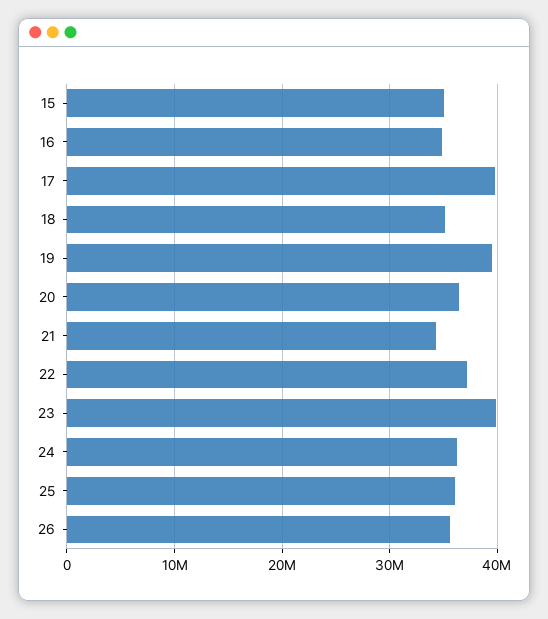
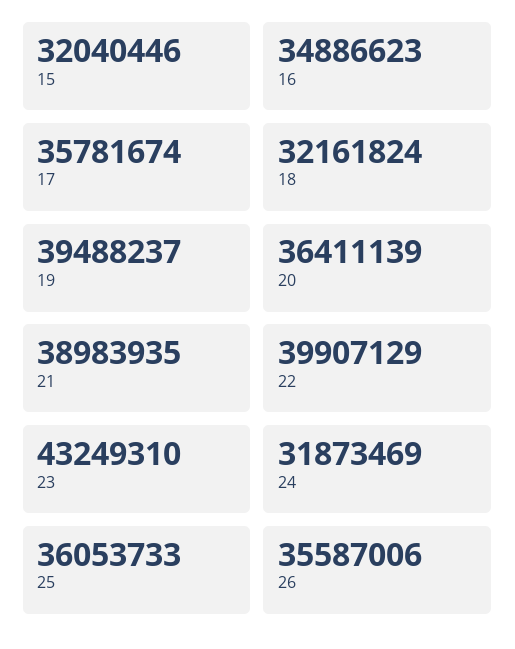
15: 35000000 -> 32040446
17: 40000000 -> 35781674
18: 35000000 -> 32161824
21: 34000000 -> 38983935
22: 37000000 -> 39907129
23: 40000000 -> 43249310
24: 36000000 -> 31873469

